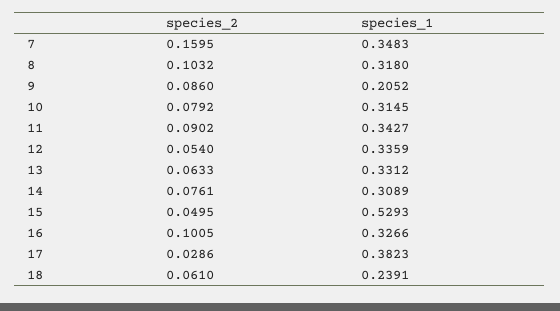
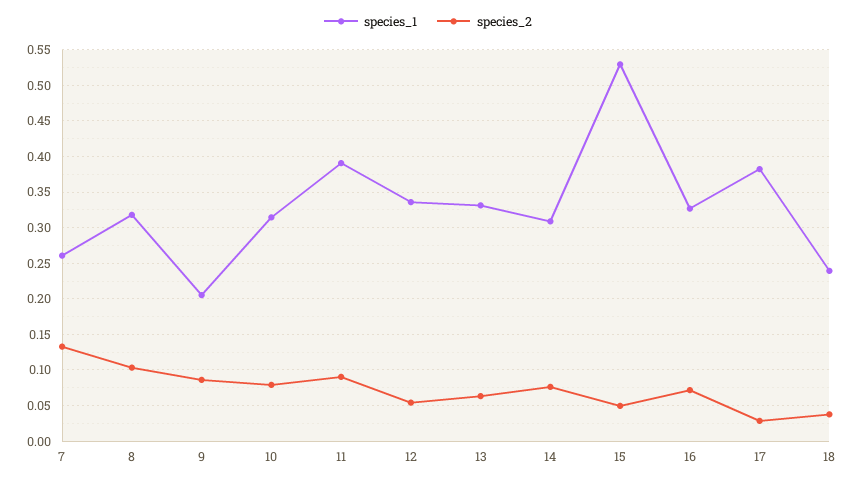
species_2, 7: 0.1595 -> 0.13
species_1, 7: 0.3483 -> 0.26
species_1, 11: 0.3427 -> 0.39
species_2, 16: 0.1005 -> 0.07
species_2, 18: 0.061 -> 0.04

